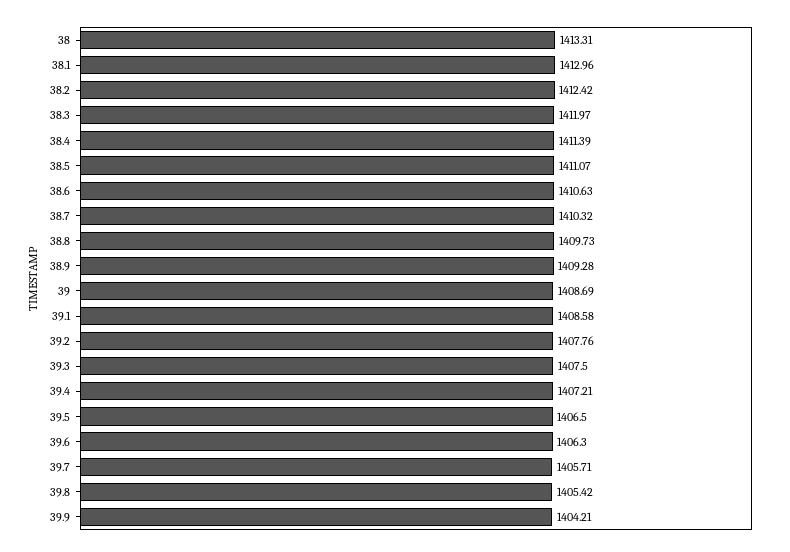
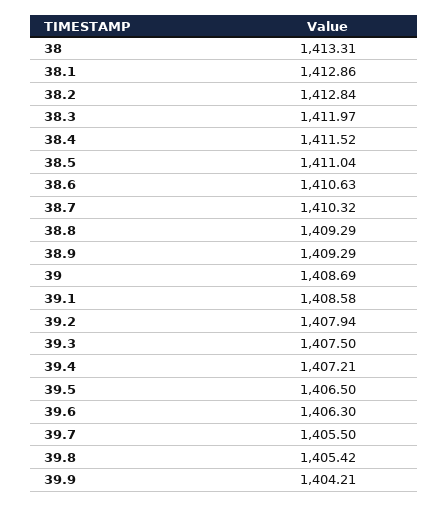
38.1: 1412.96 -> 1412.86
38.2: 1412.42 -> 1412.84
38.4: 1411.39 -> 1411.52
38.5: 1411.07 -> 1411.04
38.8: 1409.73 -> 1409.29
38.9: 1409.28 -> 1409.29
39.2: 1407.76 -> 1407.94
39.7: 1405.71 -> 1405.5

